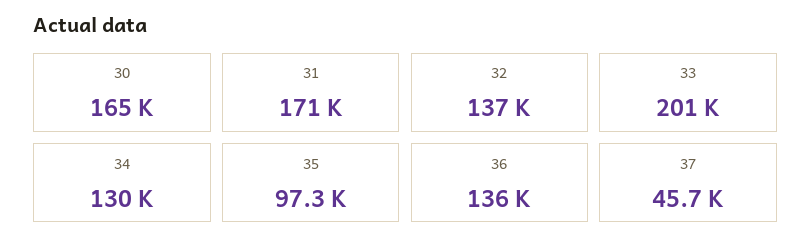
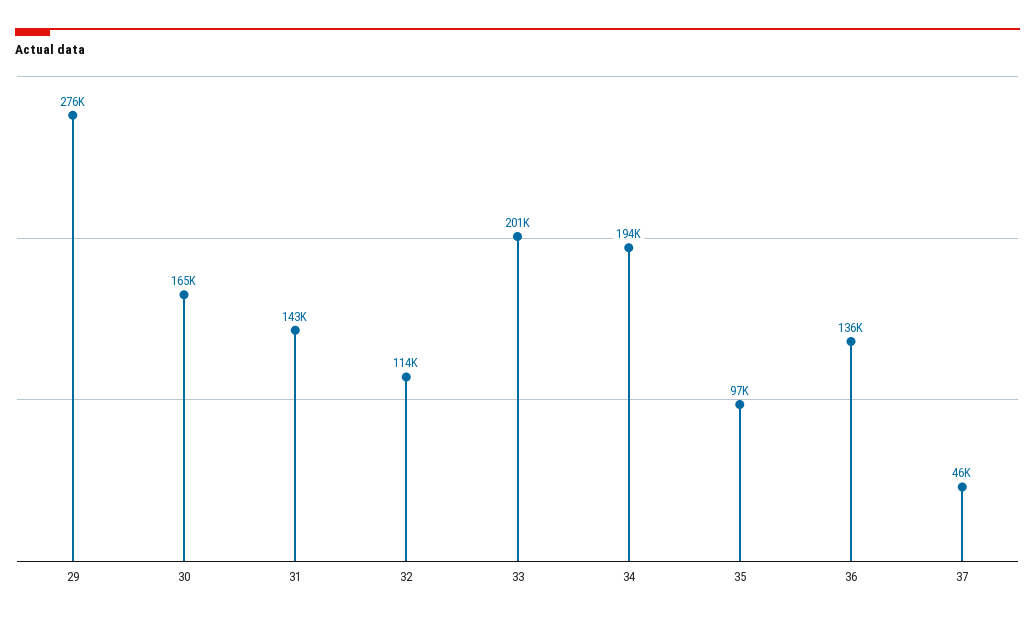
31: 171000 -> 143000
32: 137000 -> 114000
34: 130000 -> 194000
29: none -> 276000

